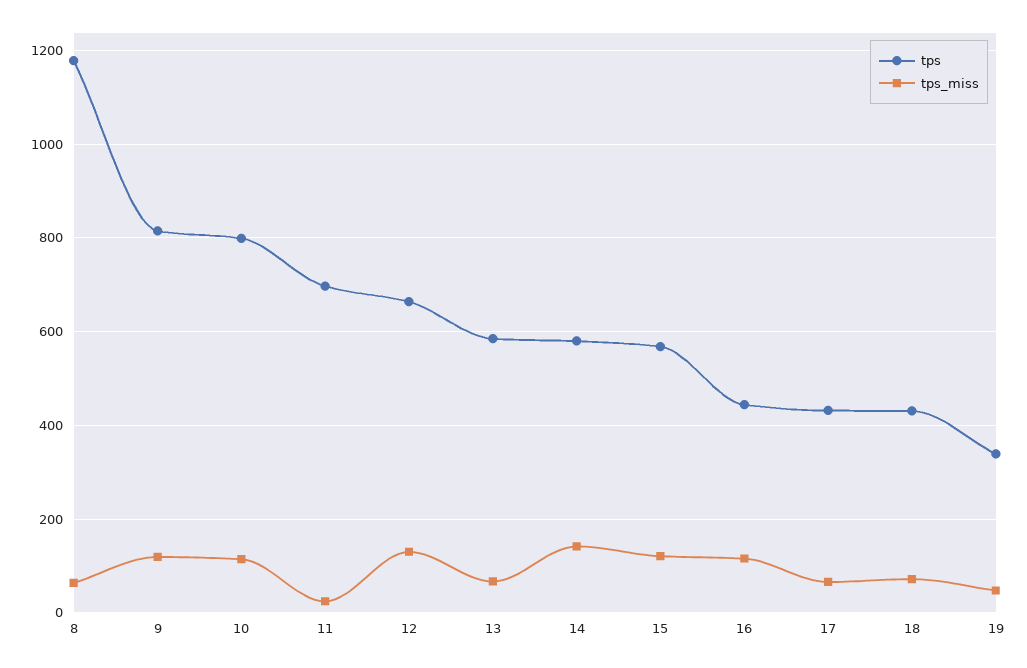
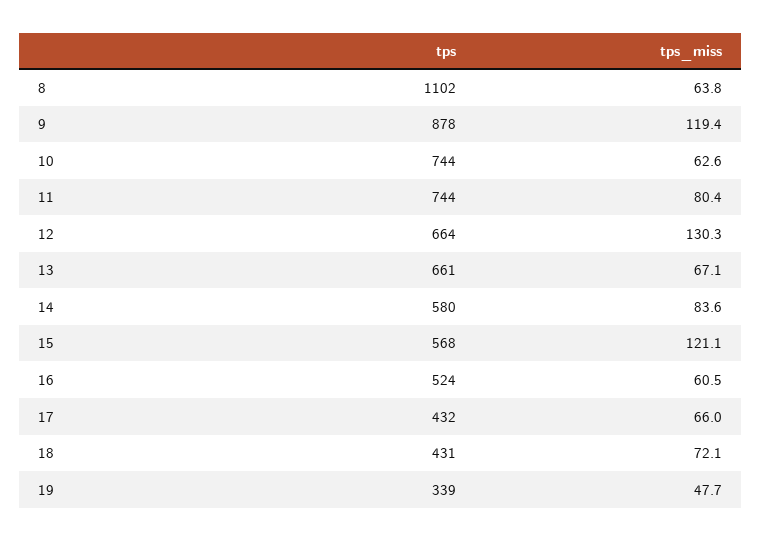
tps, 8: 1180 -> 1102
tps, 9: 820 -> 878
tps, 10: 800 -> 744
tps_miss, 10: 120 -> 62.6
tps, 11: 700 -> 744
tps_miss, 11: 20 -> 80.4
tps, 13: 580 -> 661
tps_miss, 14: 140 -> 83.6
tps, 16: 440 -> 524
tps_miss, 16: 120 -> 60.5

